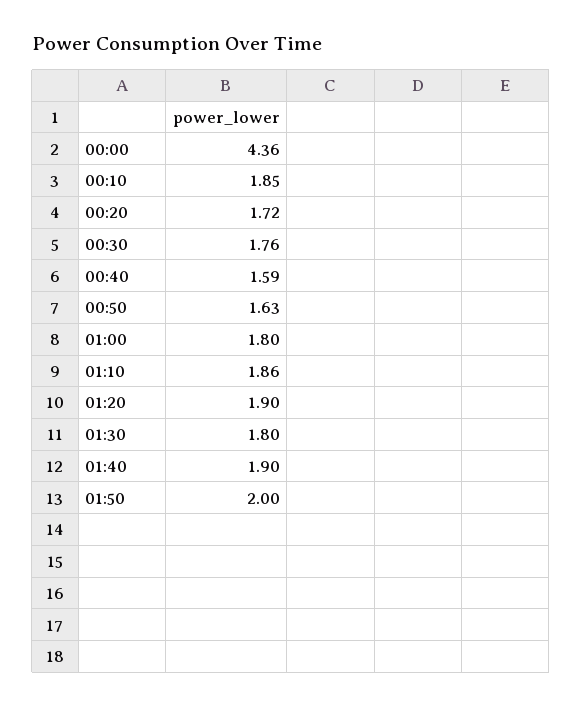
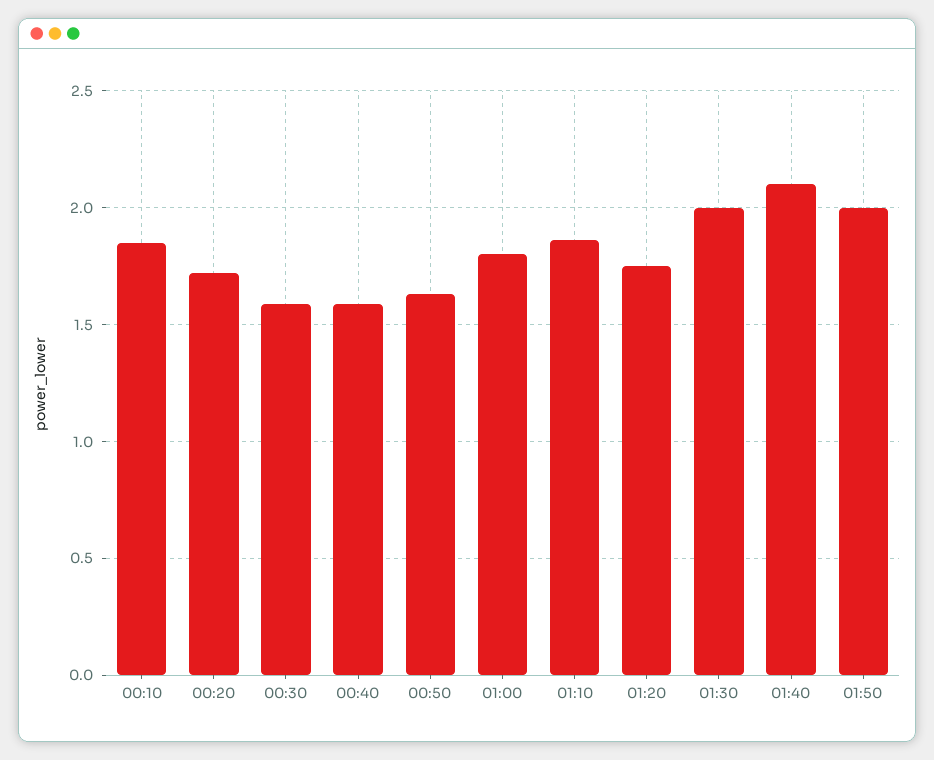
00:00: 4.36 -> none
00:30: 1.76 -> 1.6
01:20: 1.9 -> 1.75
01:30: 1.8 -> 2
01:40: 1.9 -> 2.1

